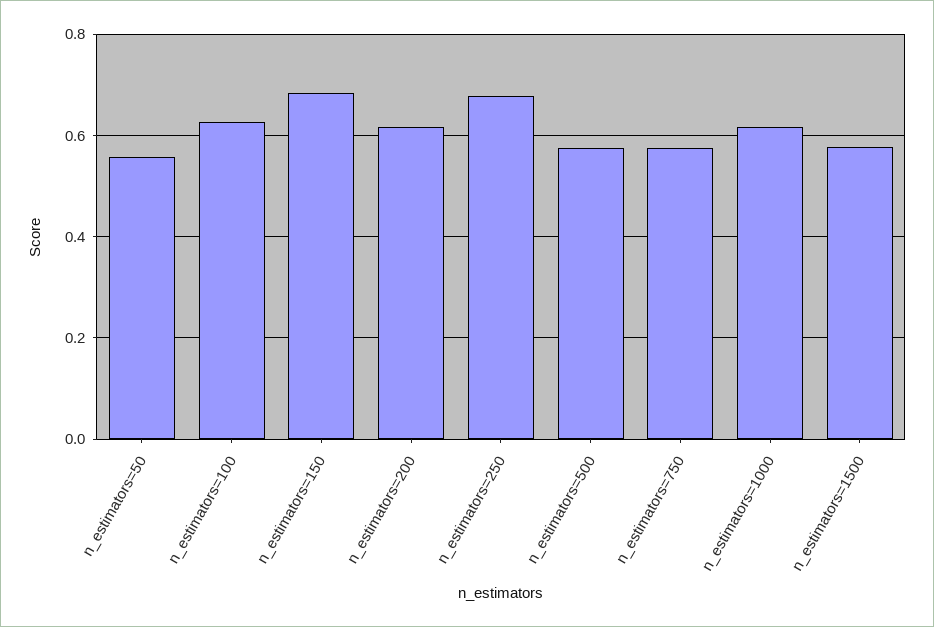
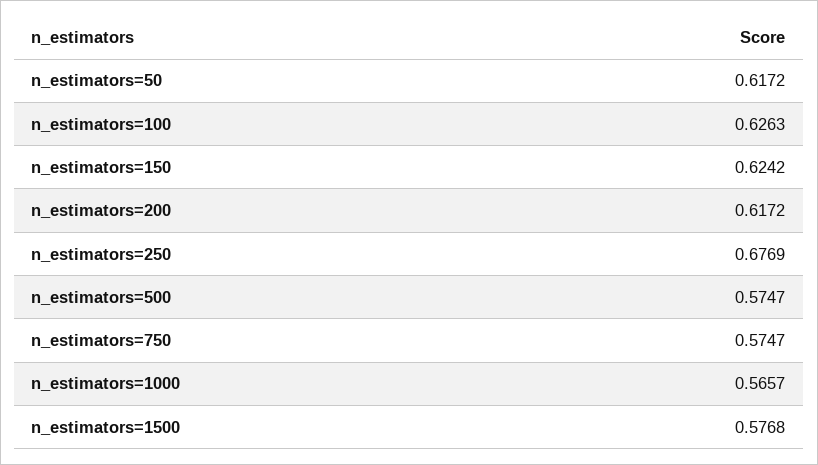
n_estimators=50: 0.56 -> 0.6172
n_estimators=150: 0.68 -> 0.6242
n_estimators=1000: 0.62 -> 0.5657

